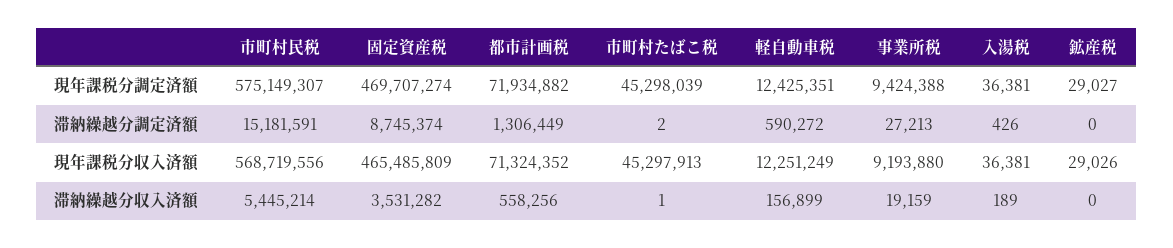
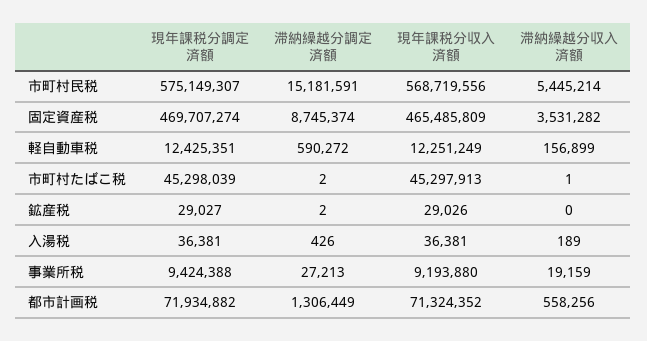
鉱産税, 滞納繰越分調定済額: 0 -> 2

